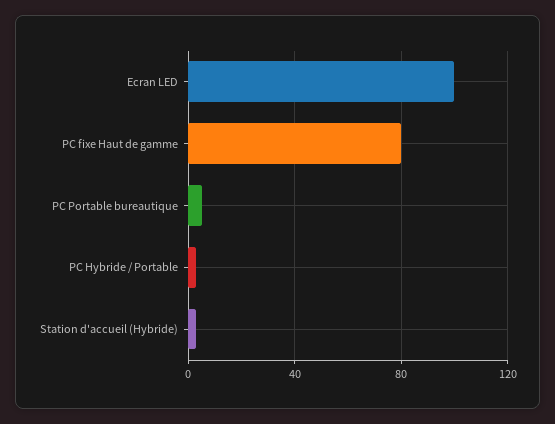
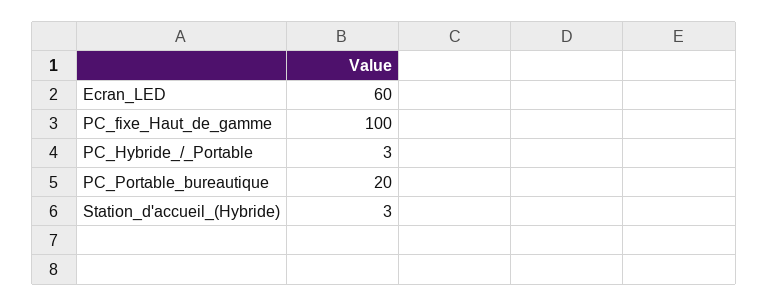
Ecran LED: 100 -> 60
PC fixe Haut de gamme: 80 -> 100
PC Portable bureautique: 5 -> 20

